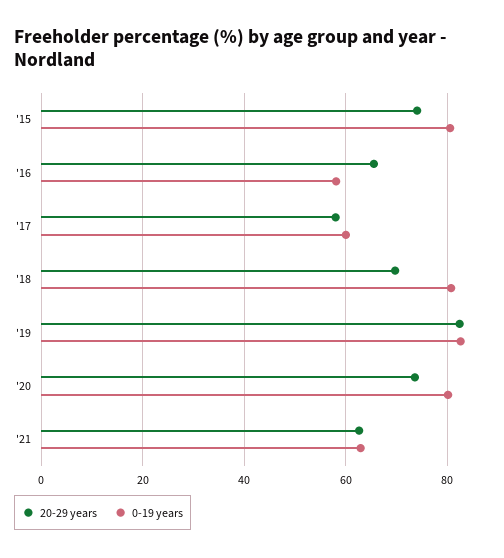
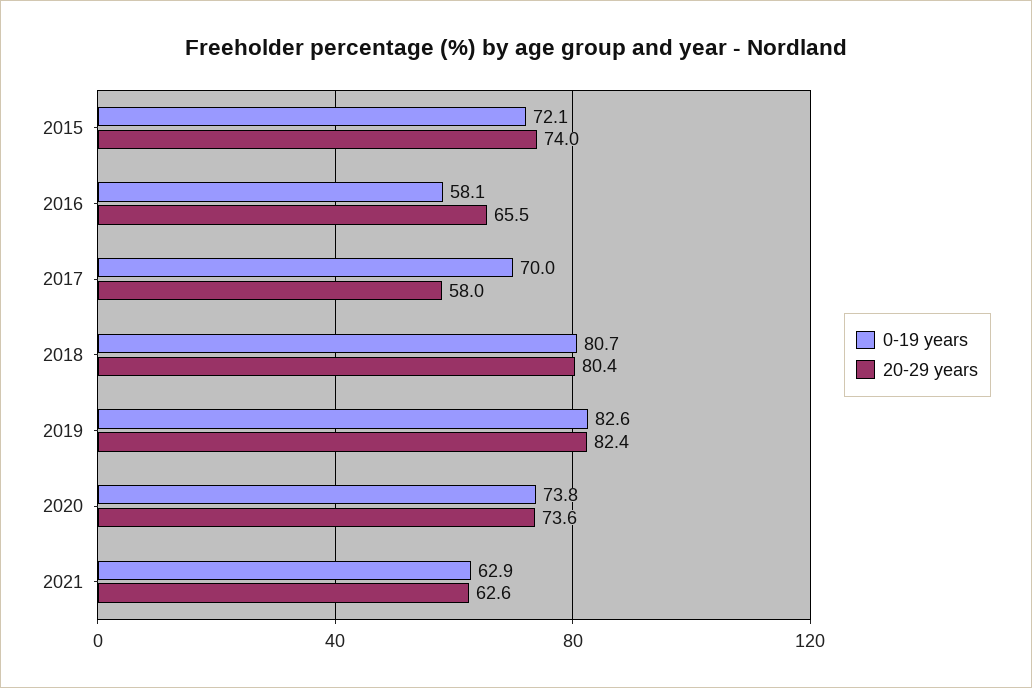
0-19 years, '15: 80 -> 72.1
0-19 years, '17: 60 -> 70
20-29 years, '18: 70 -> 80.4
0-19 years, '20: 80 -> 73.8

